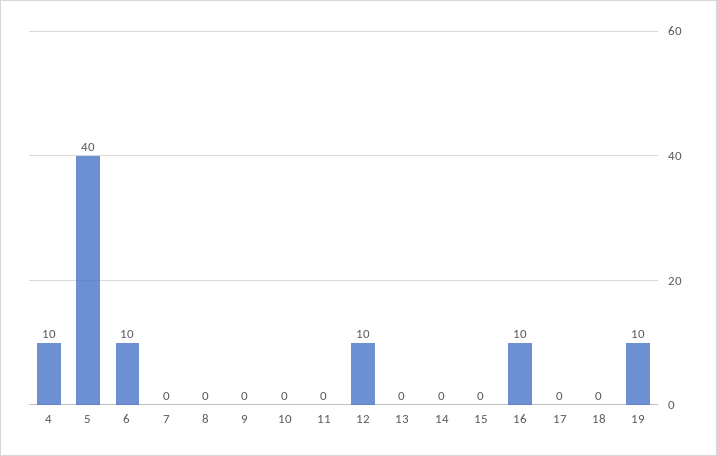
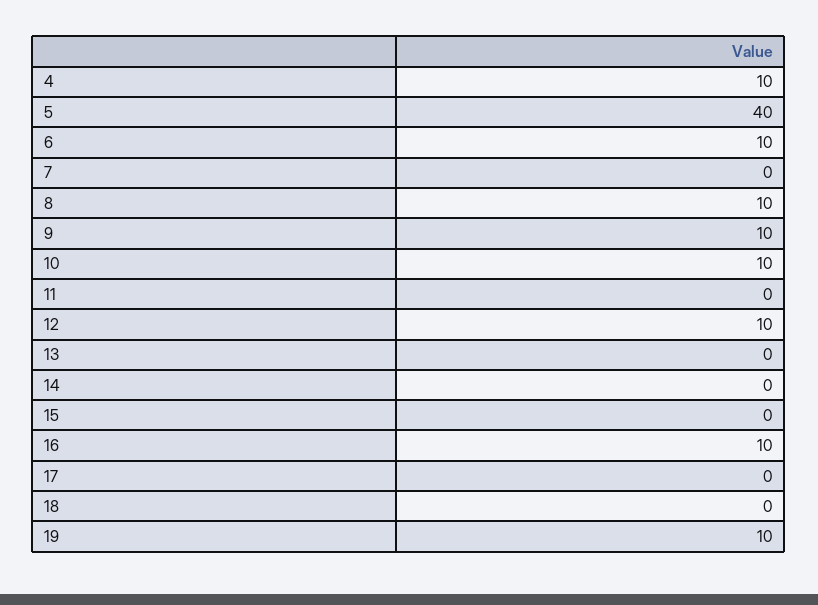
8: 0 -> 10
9: 0 -> 10
10: 0 -> 10

